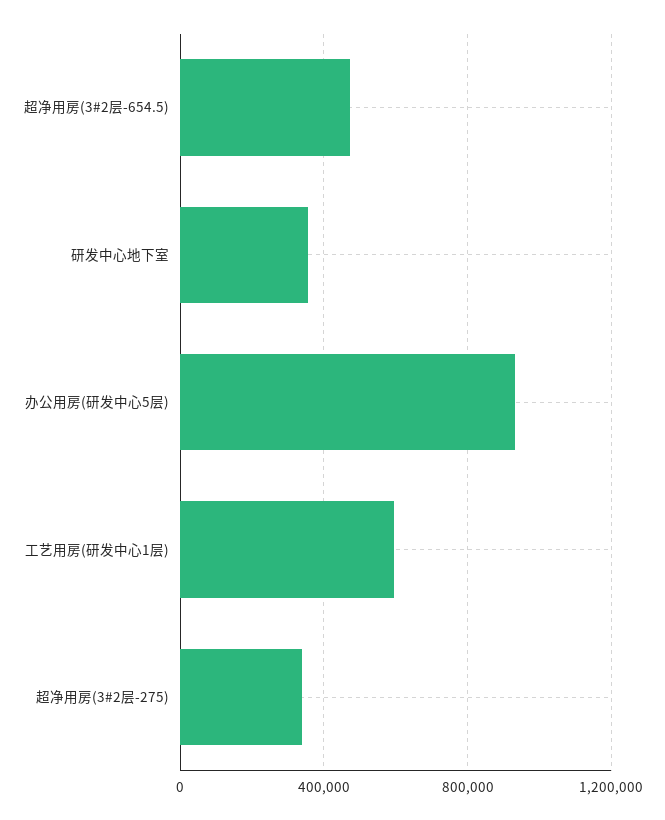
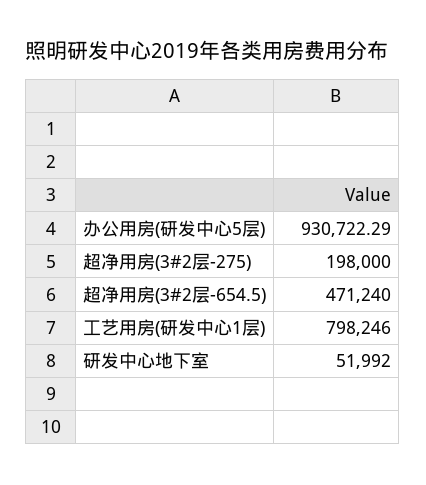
研发中心地下室: 350000 -> 51992
工艺用房(研发中心1层): 600000 -> 798246
超净用房(3#2层-275): 350000 -> 198000

